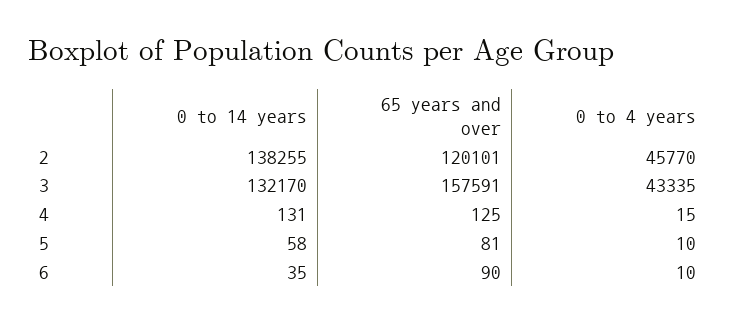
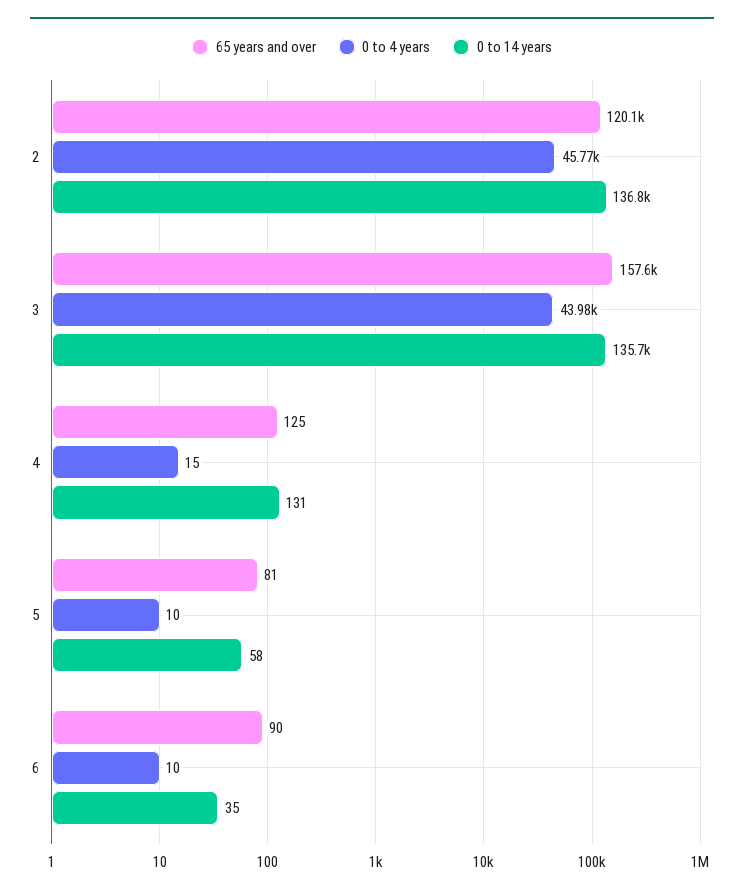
0 to 14 years, 2: 138255 -> 136800
0 to 14 years, 3: 132170 -> 135700
0 to 4 years, 3: 43335 -> 43980

